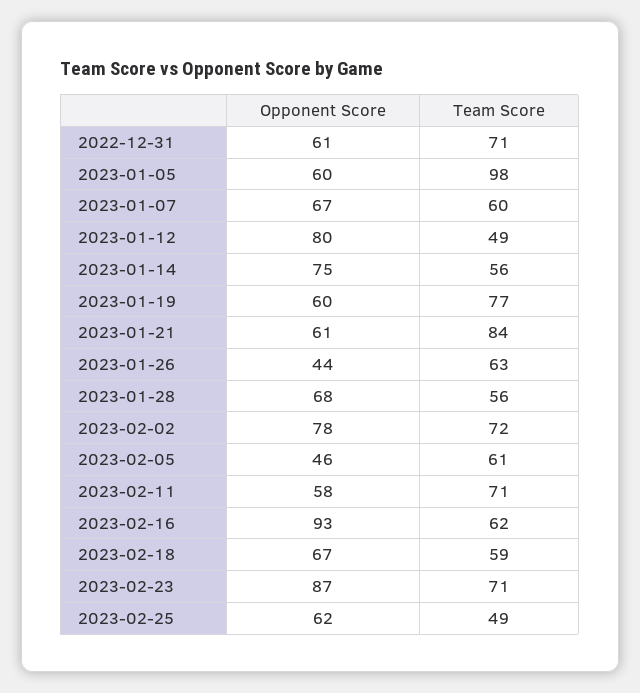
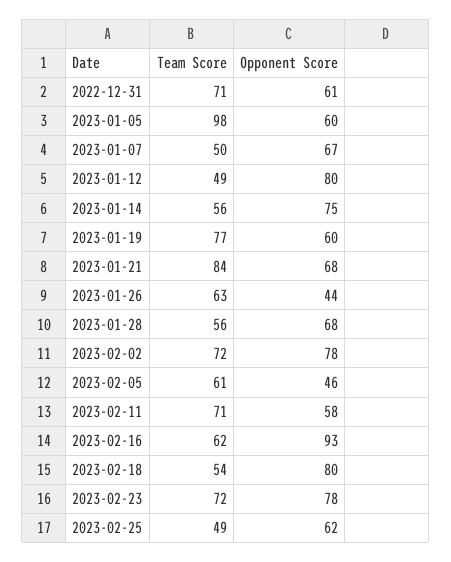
Team Score, 2023-01-07: 60 -> 50
Opponent Score, 2023-01-21: 61 -> 68
Opponent Score, 2023-02-18: 67 -> 80
Team Score, 2023-02-18: 59 -> 54
Opponent Score, 2023-02-23: 87 -> 78
Team Score, 2023-02-23: 71 -> 72

